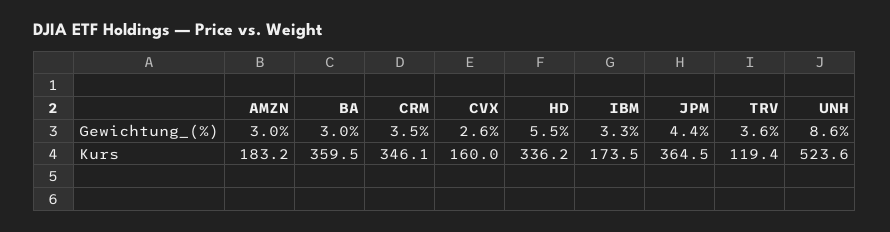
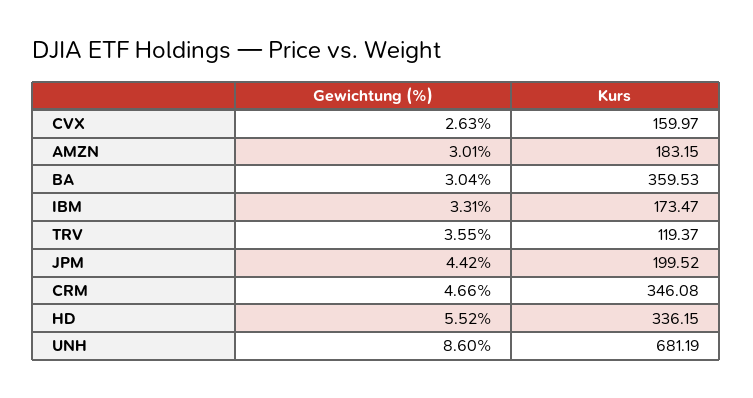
CRM, Gewichtung_(%): 3.5 -> 4.66
JPM, Kurs: 364.5 -> 199.52
UNH, Kurs: 523.6 -> 681.19

